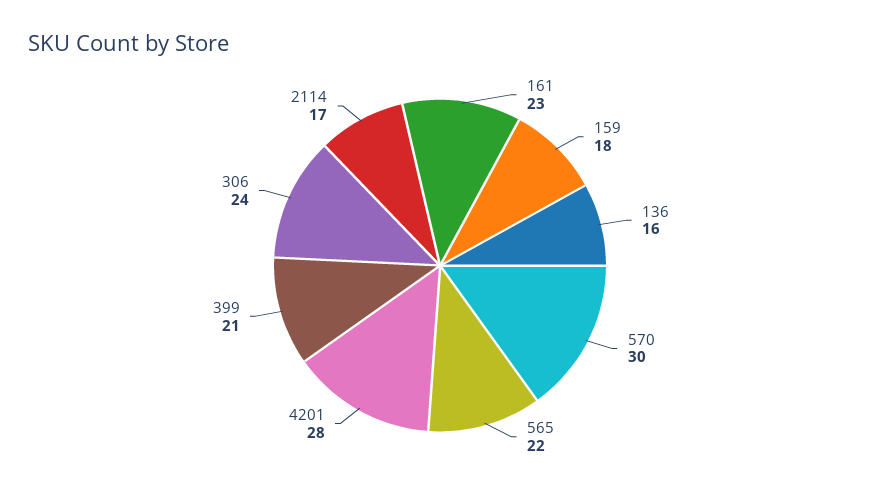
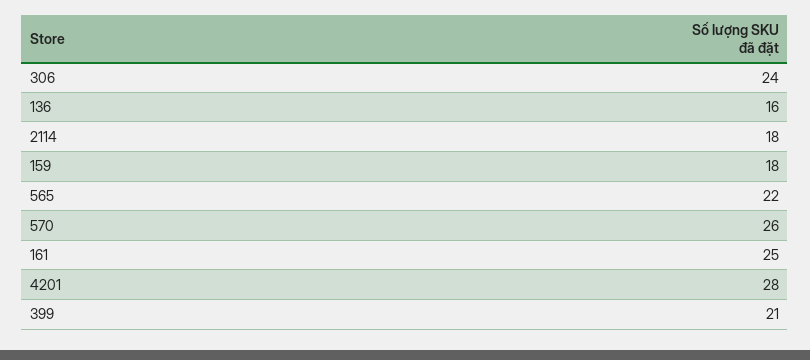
161: 23 -> 25
570: 30 -> 26
2114: 17 -> 18

